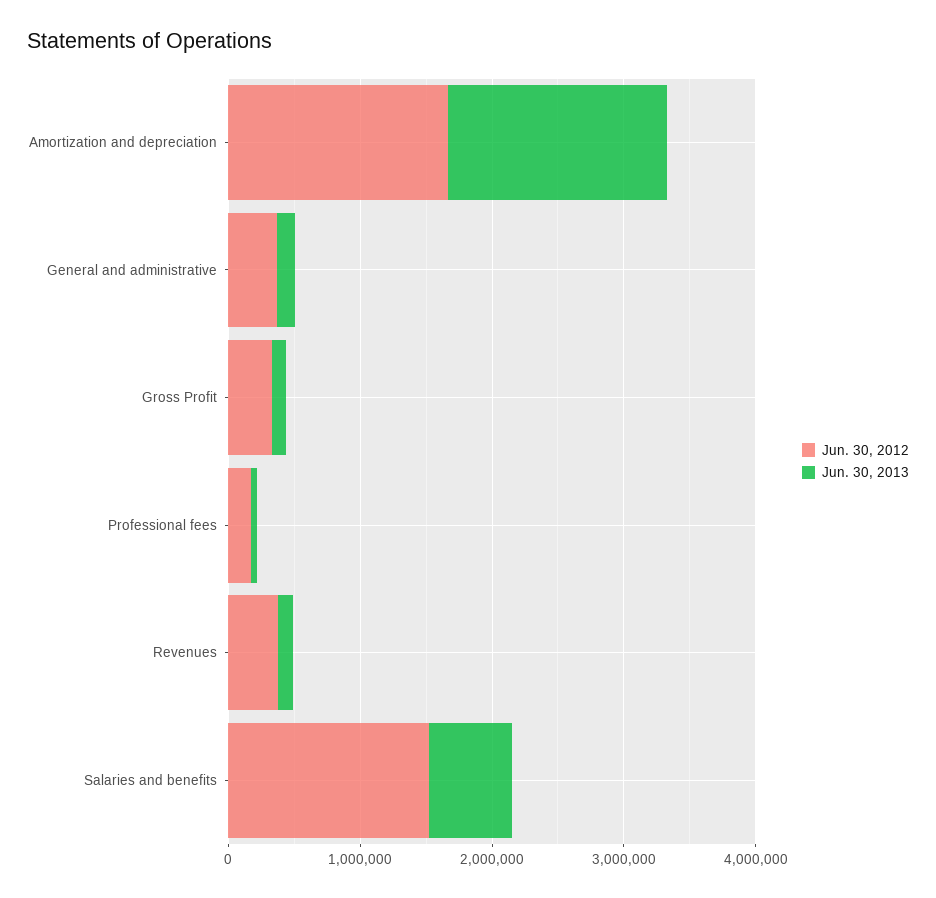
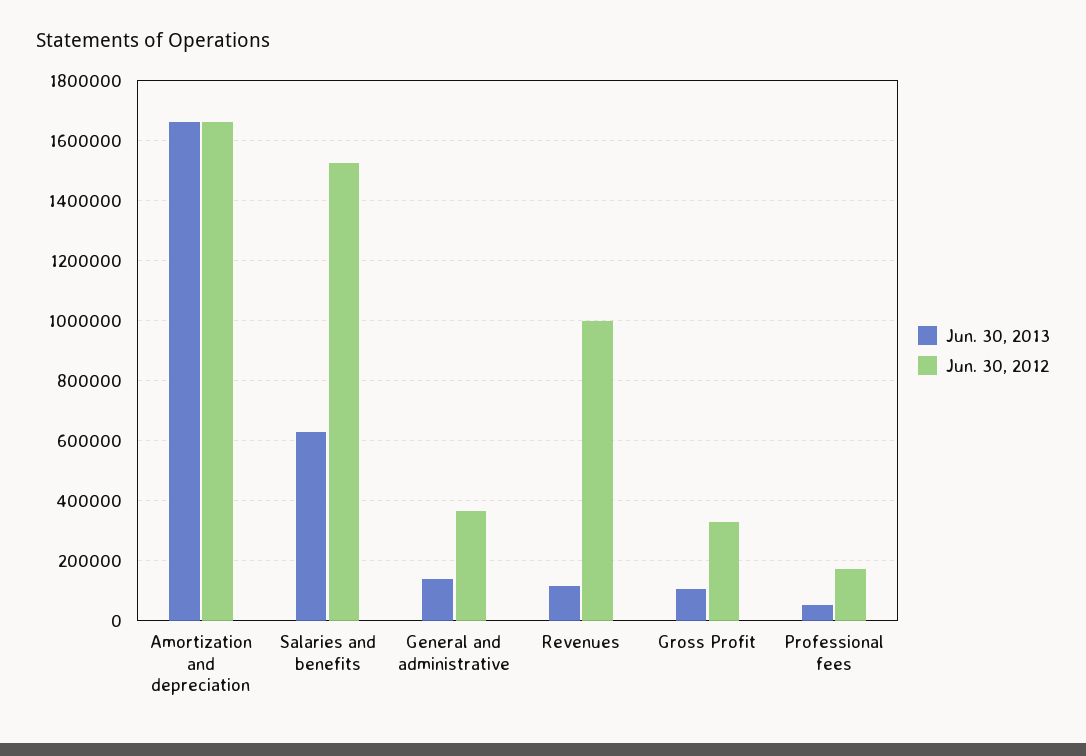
Jun. 30, 2012, Revenues: 400000 -> 1000000

